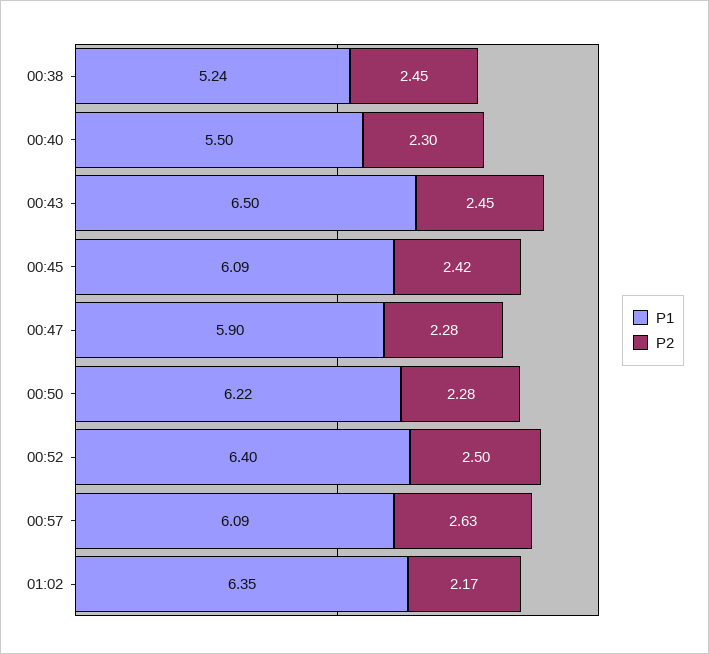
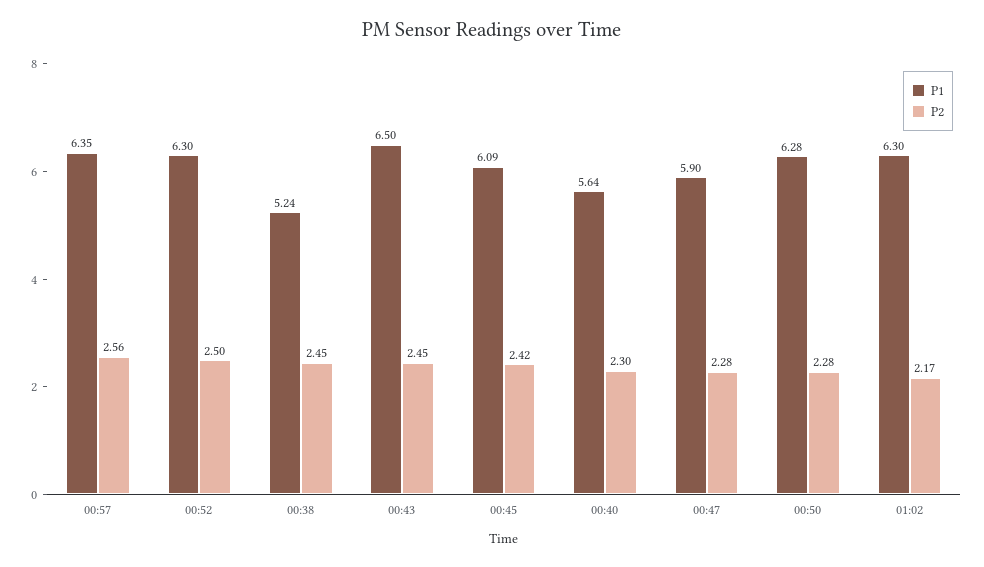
P1, 00:40: 5.5 -> 5.64
P1, 00:50: 6.22 -> 6.28
P1, 00:52: 6.4 -> 6.3
P1, 00:57: 6.09 -> 6.35
P2, 00:57: 2.63 -> 2.56
P1, 01:02: 6.35 -> 6.3

